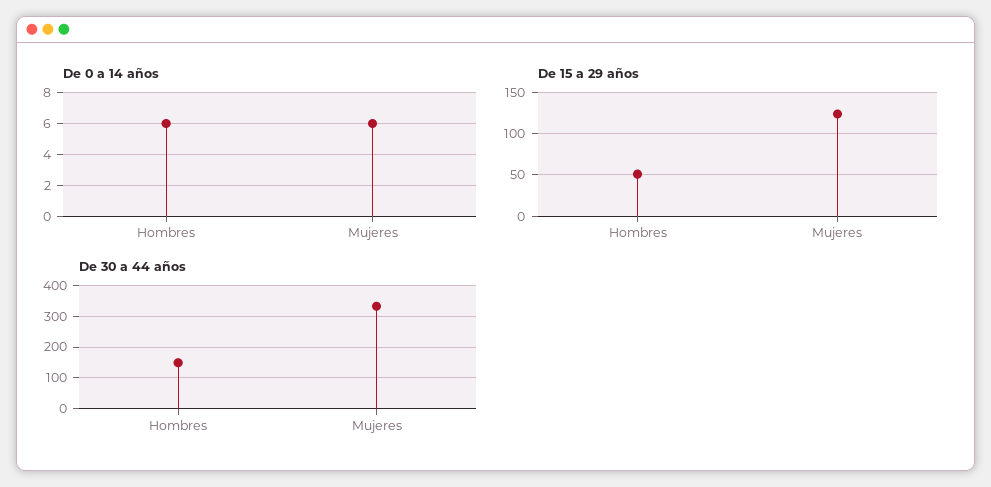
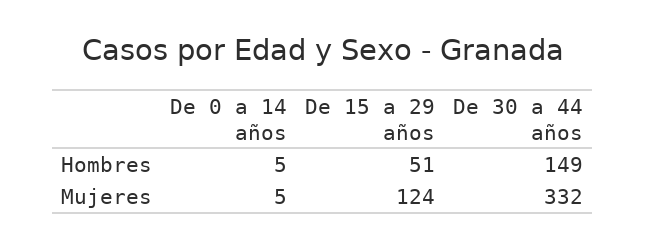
De 0 a 14 años, Hombres: 6 -> 5
De 0 a 14 años, Mujeres: 6 -> 5

